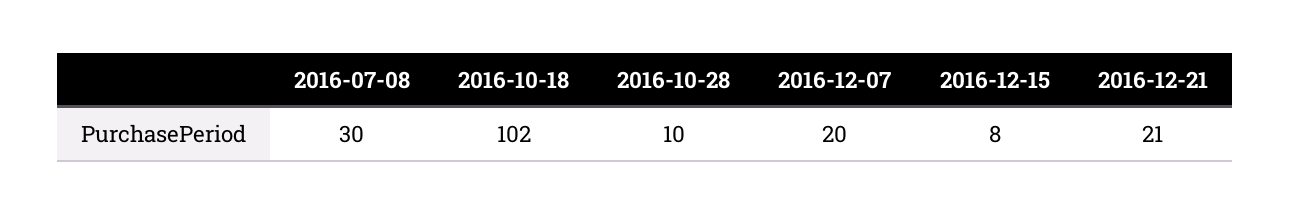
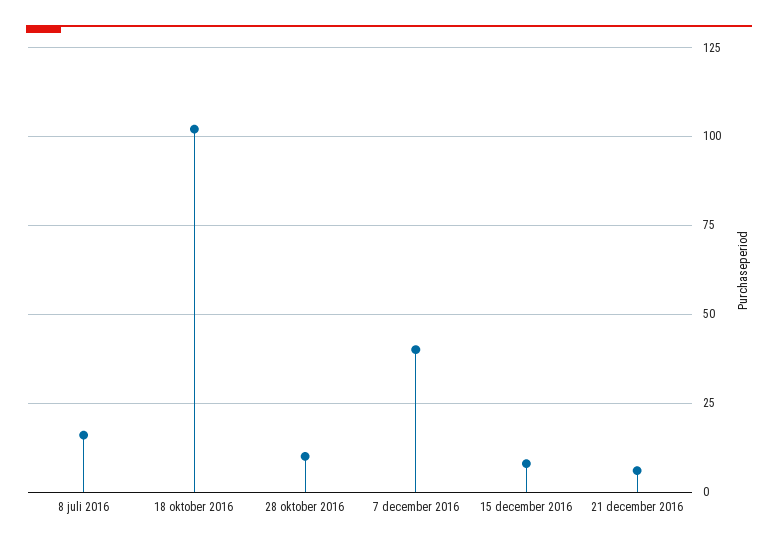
2016-07-08: 30 -> 15
2016-12-07: 20 -> 40
2016-12-21: 21 -> 5

